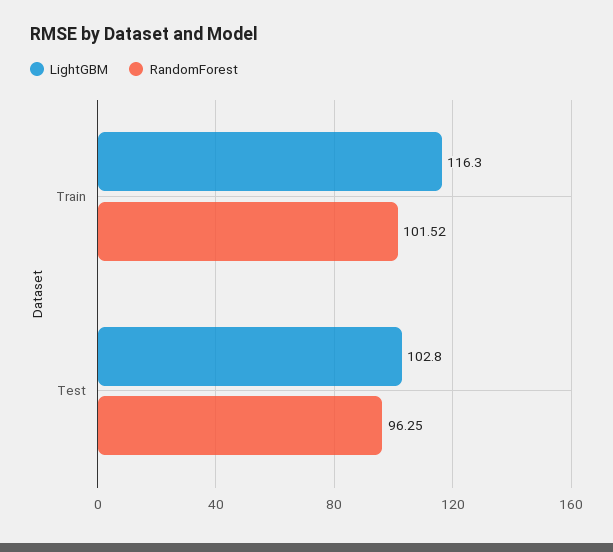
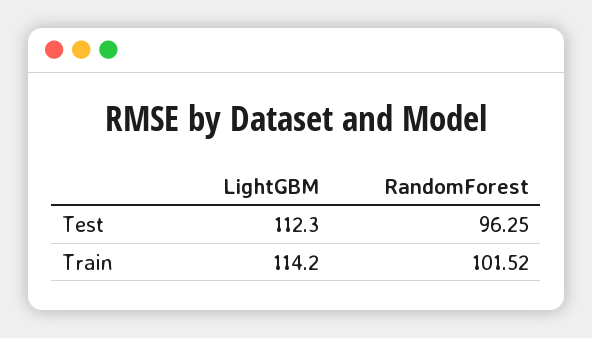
LightGBM, Train: 116.3 -> 114.2
LightGBM, Test: 102.8 -> 112.3

